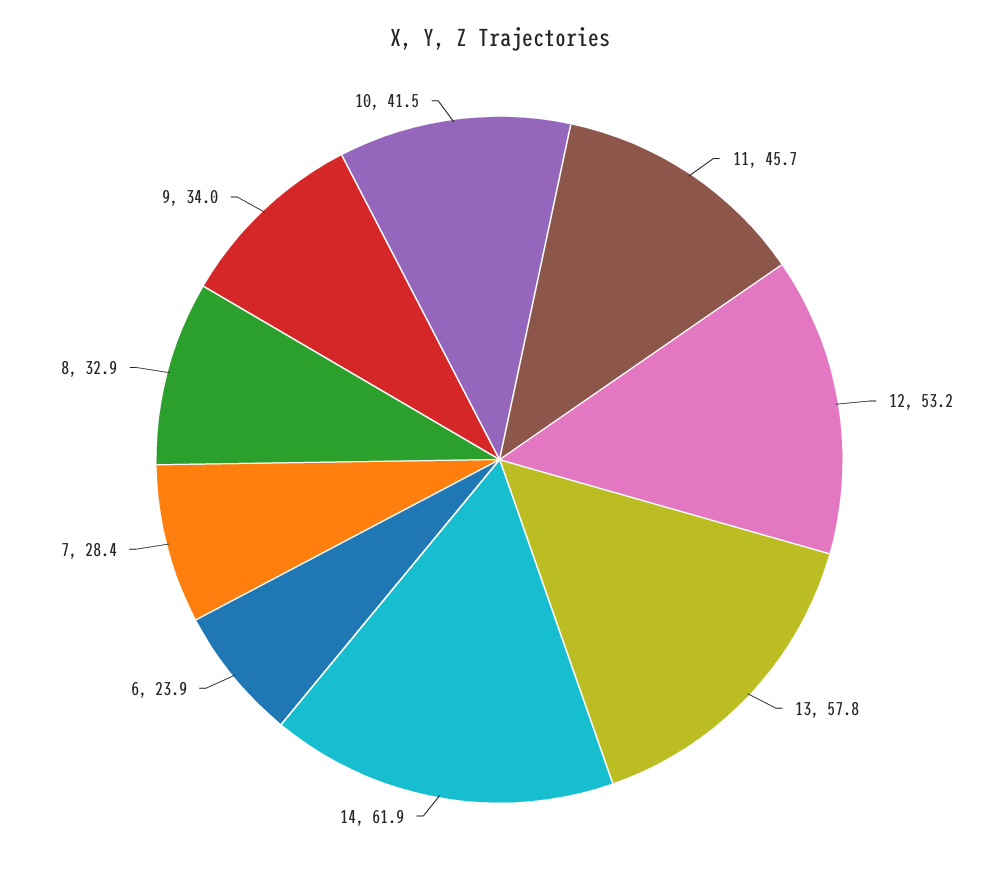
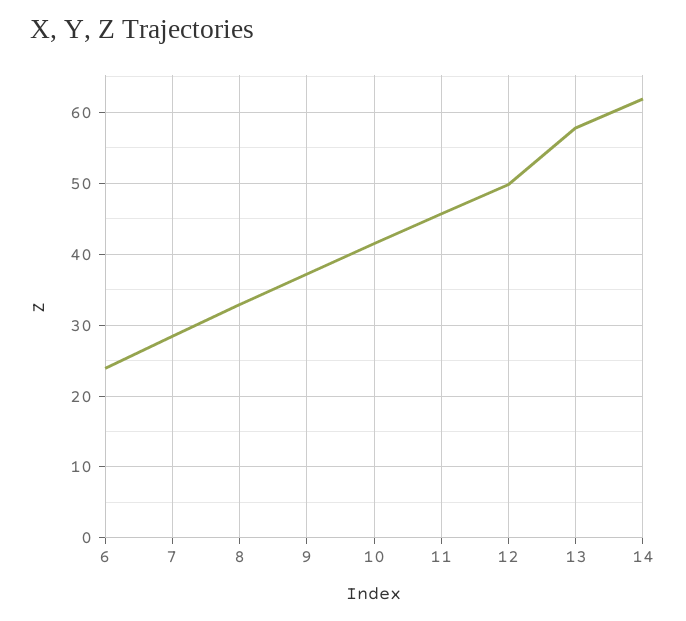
12: 53.2 -> 50
9: 34 -> 37

